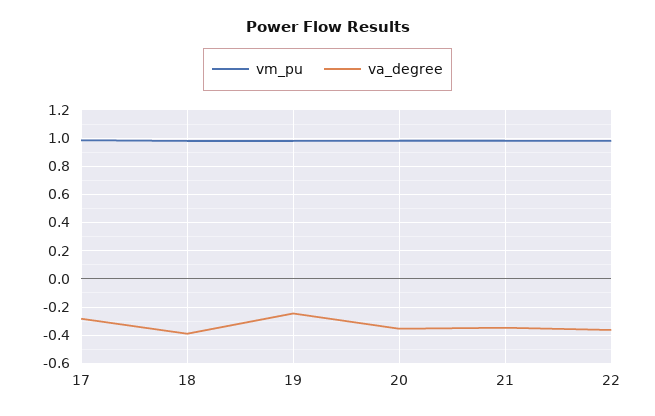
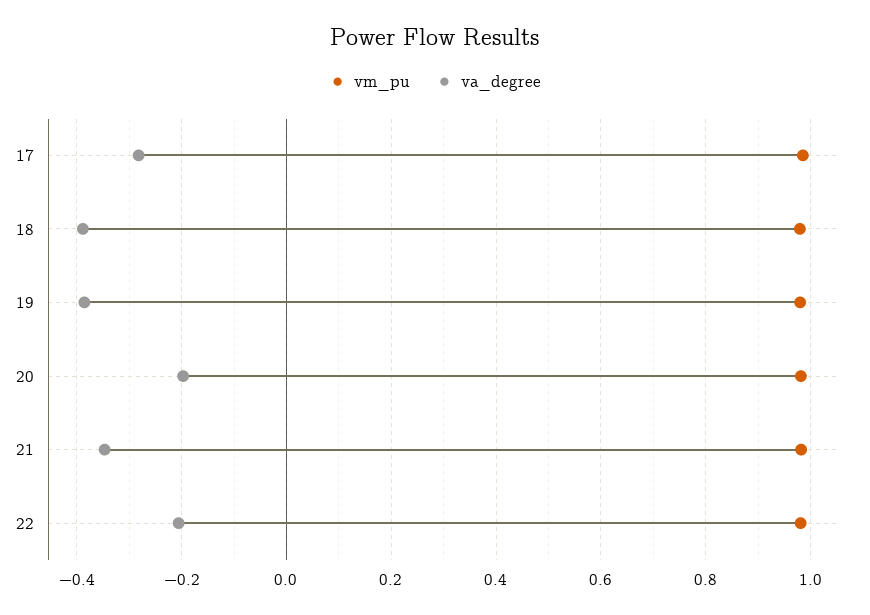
va_degree, 19: -0.25 -> -0.38
va_degree, 20: -0.35 -> -0.2
va_degree, 22: -0.35 -> -0.2

